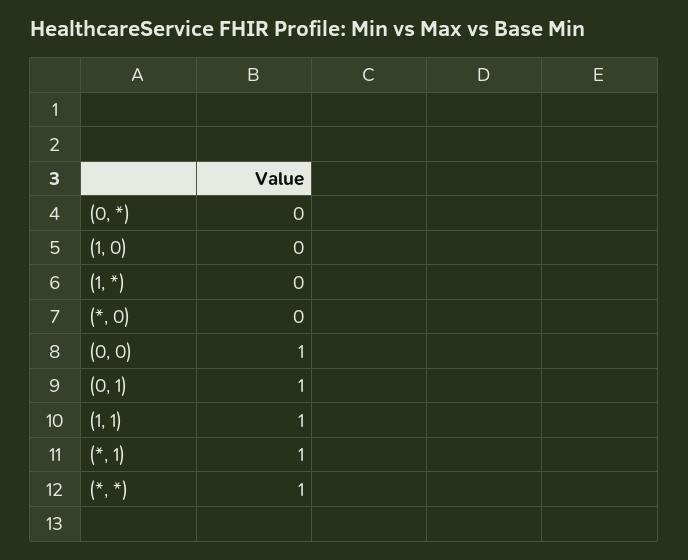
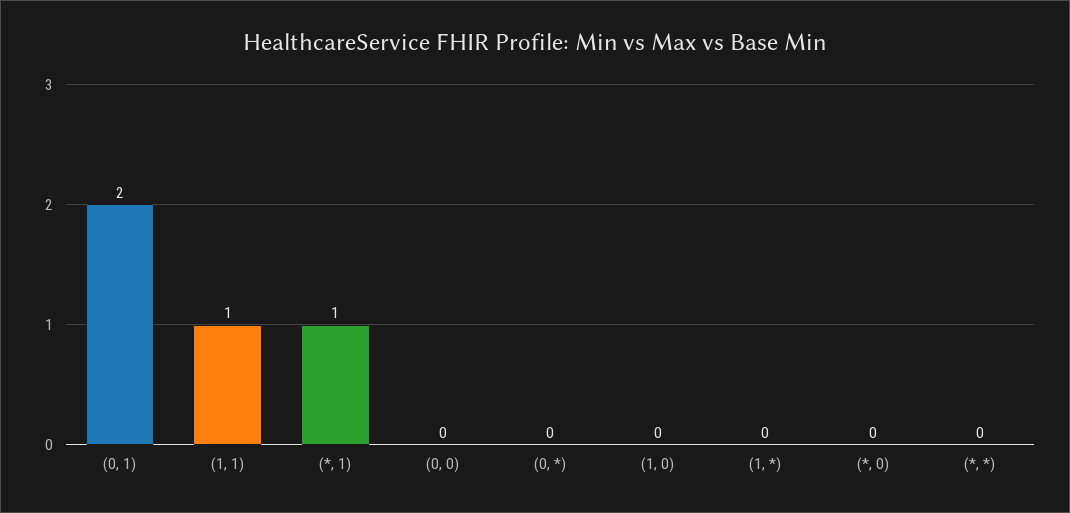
(0, 0): 1 -> 0
(0, 1): 1 -> 2
(*, *): 1 -> 0

